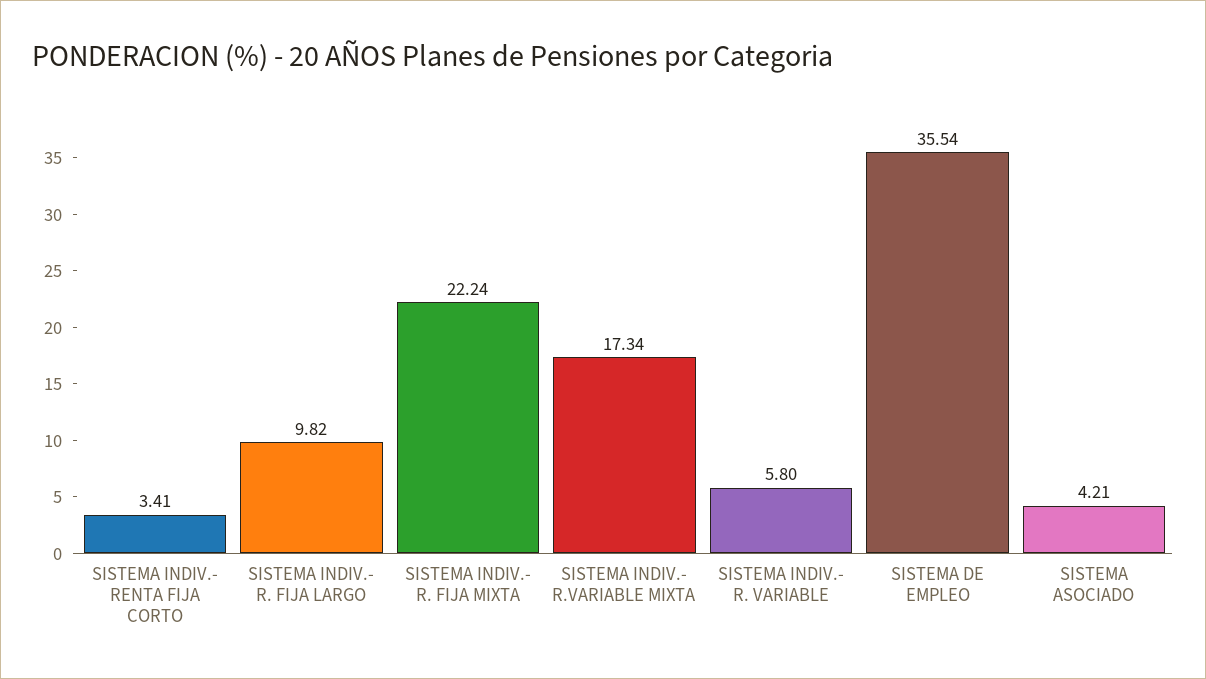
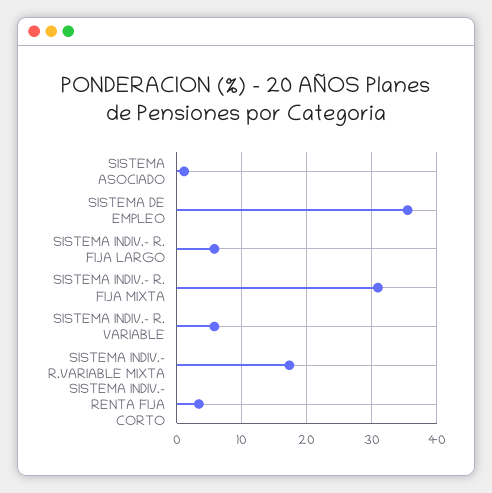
SISTEMA INDIV.- R. FIJA LARGO: 9.82 -> 6
SISTEMA INDIV.- R. FIJA MIXTA: 22.24 -> 31
SISTEMA ASOCIADO: 4.21 -> 1

